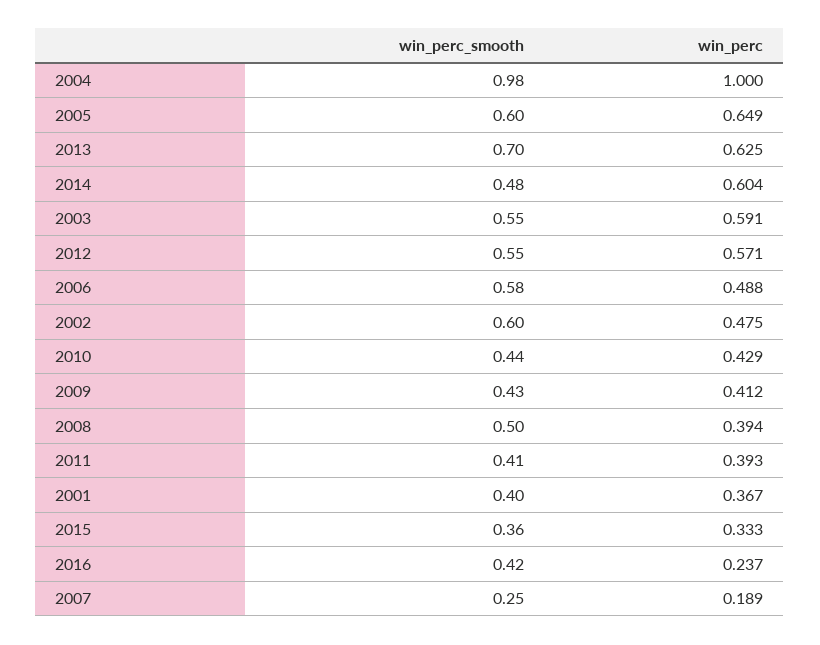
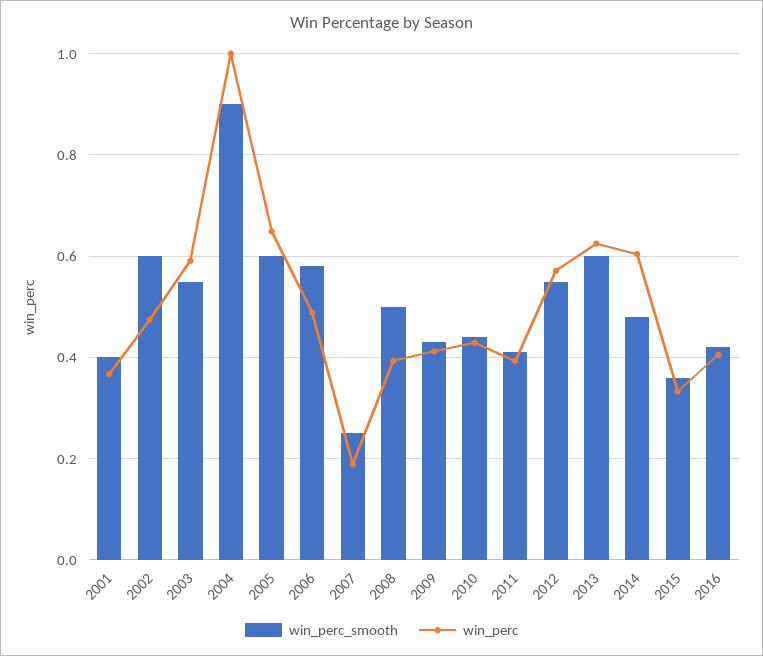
win_perc_smooth, 2004: 0.98 -> 0.9
win_perc_smooth, 2013: 0.7 -> 0.6
win_perc, 2016: 0.237 -> 0.4

